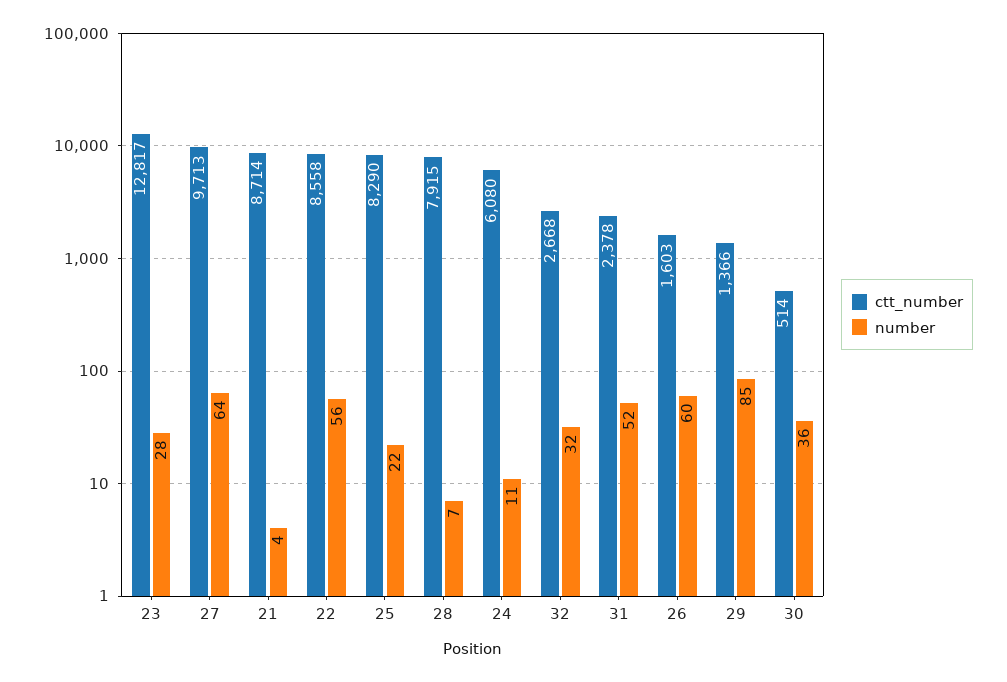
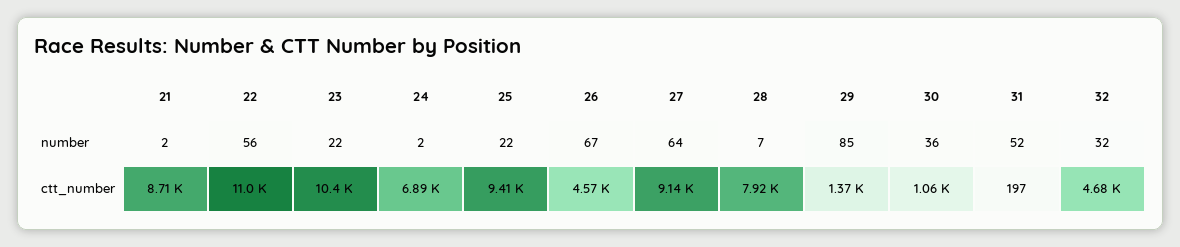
ctt_number, 23: 12817 -> 10400
number, 23: 28 -> 22
ctt_number, 27: 9713 -> 9140
number, 21: 4 -> 2
ctt_number, 22: 8558 -> 11000
ctt_number, 25: 8290 -> 9410
ctt_number, 24: 6080 -> 6890
number, 24: 11 -> 2
ctt_number, 32: 2668 -> 4680
ctt_number, 31: 2378 -> 197
ctt_number, 26: 1603 -> 4570
number, 26: 60 -> 67
ctt_number, 30: 514 -> 1060

